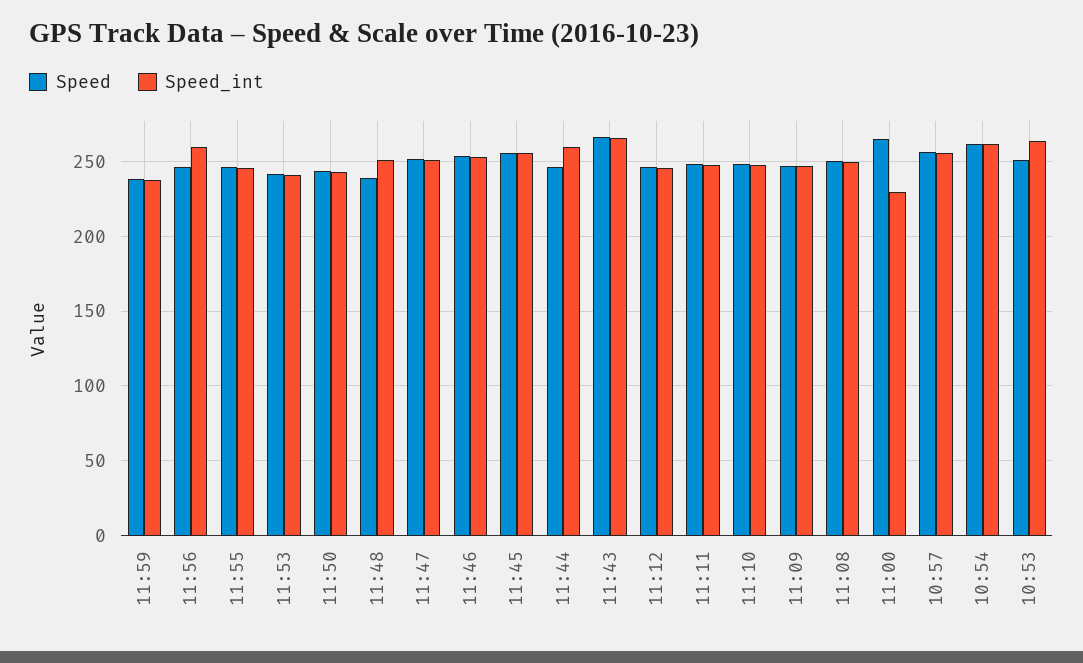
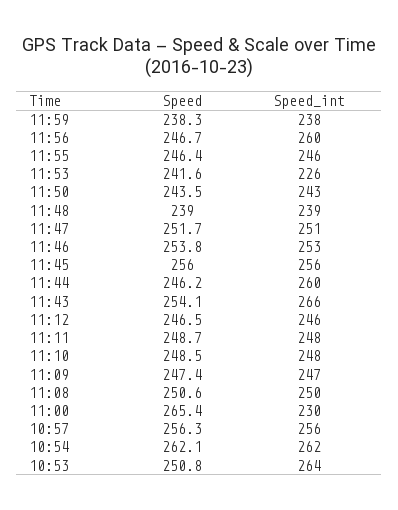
Speed_int, 11:53: 240 -> 226
Speed_int, 11:48: 250 -> 239
Speed, 11:43: 265 -> 254.1

